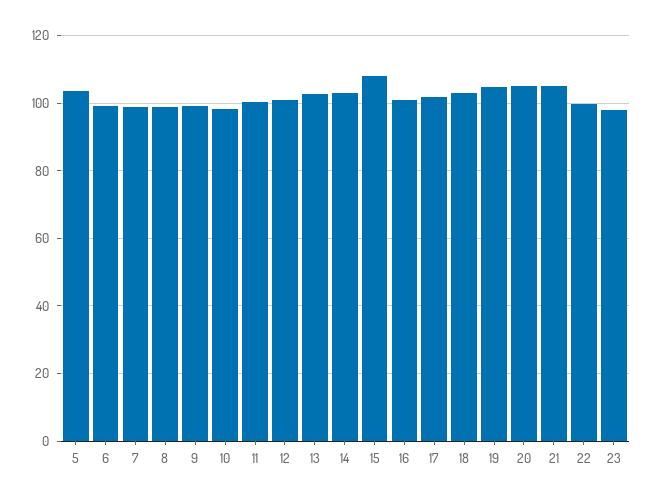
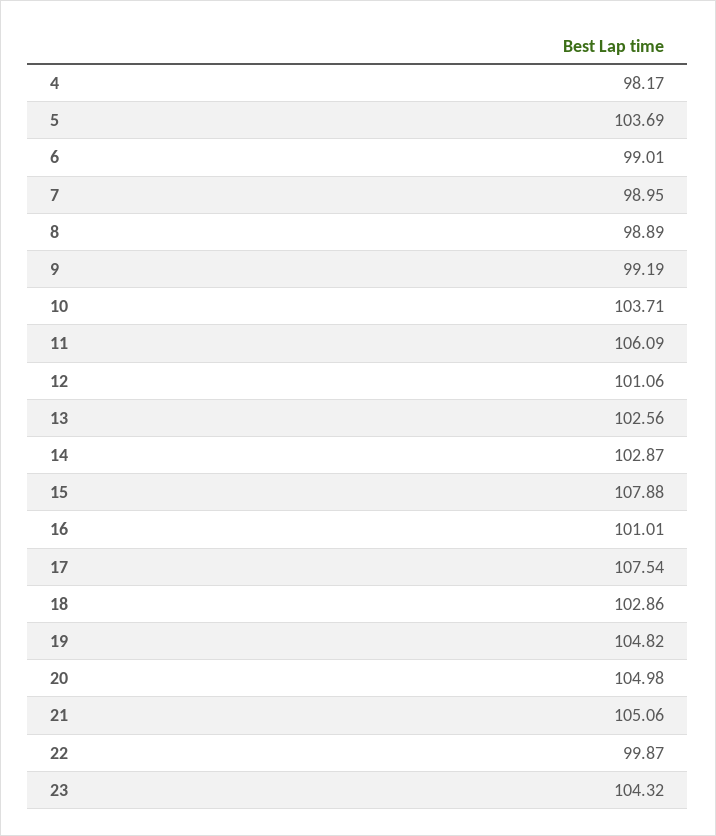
10: 98 -> 103.71
11: 100 -> 106.09
17: 102 -> 107.54
23: 98 -> 104.32
4: none -> 98.17

